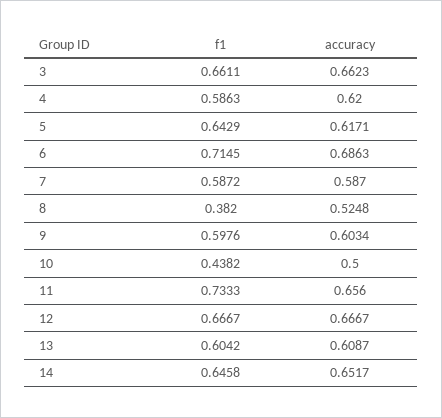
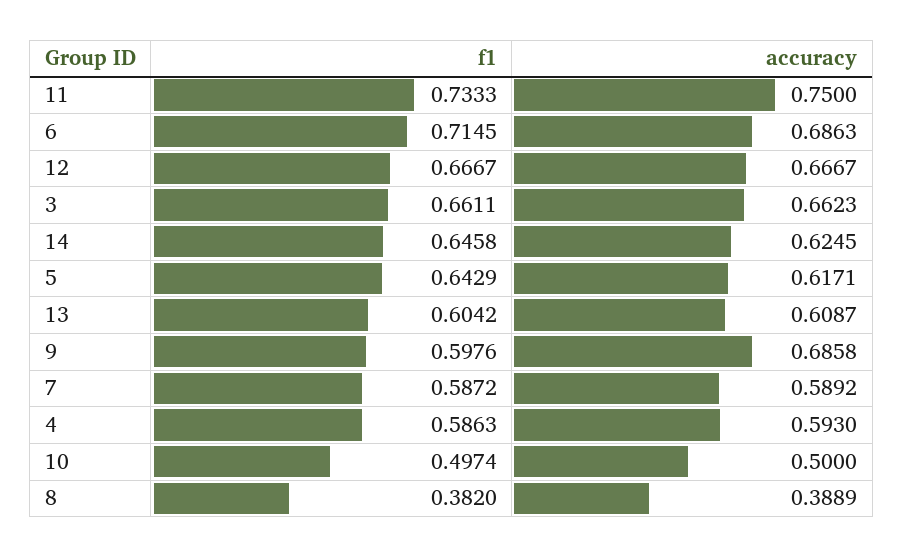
accuracy, 4: 0.62 -> 0.593
accuracy, 7: 0.587 -> 0.5892
accuracy, 8: 0.5248 -> 0.3889
accuracy, 9: 0.6034 -> 0.6858
f1, 10: 0.4382 -> 0.4974
accuracy, 11: 0.656 -> 0.75
accuracy, 14: 0.6517 -> 0.6245

